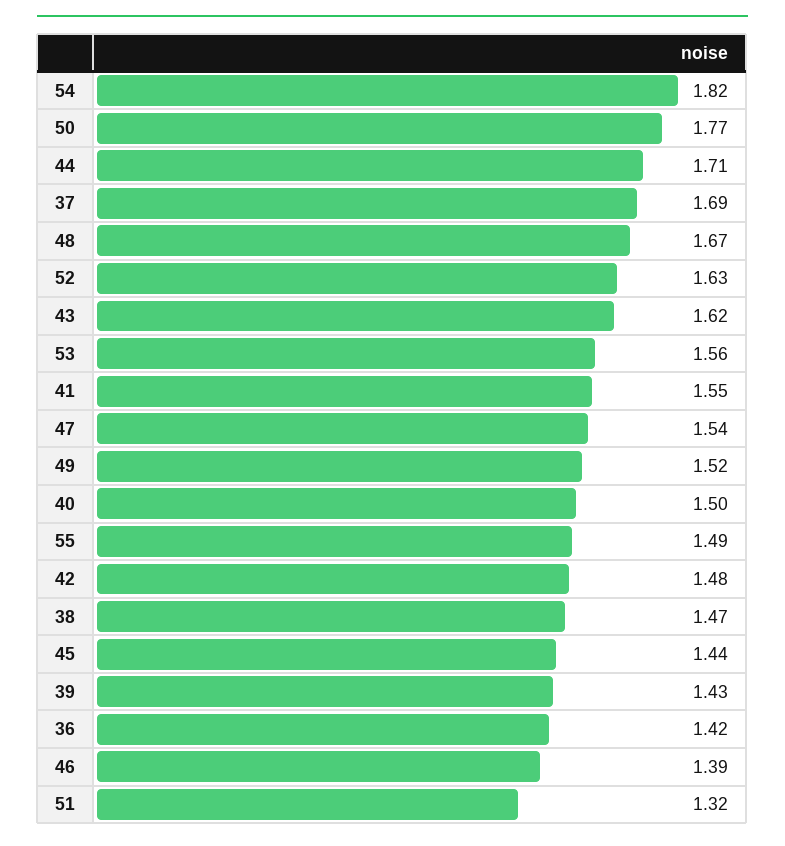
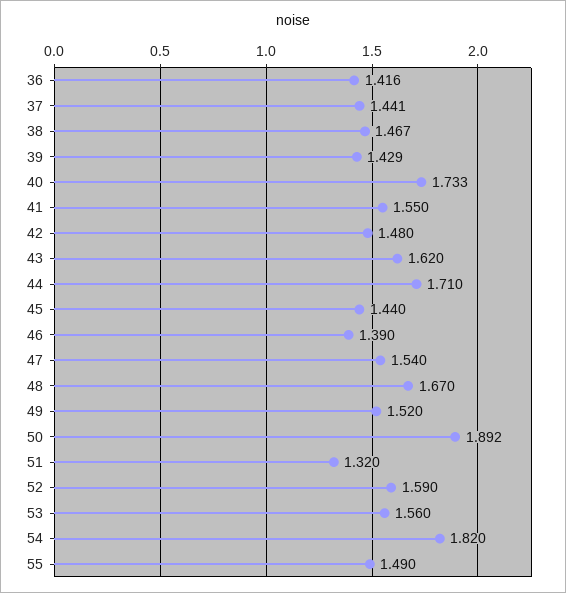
50: 1.77 -> 1.892
37: 1.69 -> 1.441
52: 1.63 -> 1.59
40: 1.5 -> 1.733

